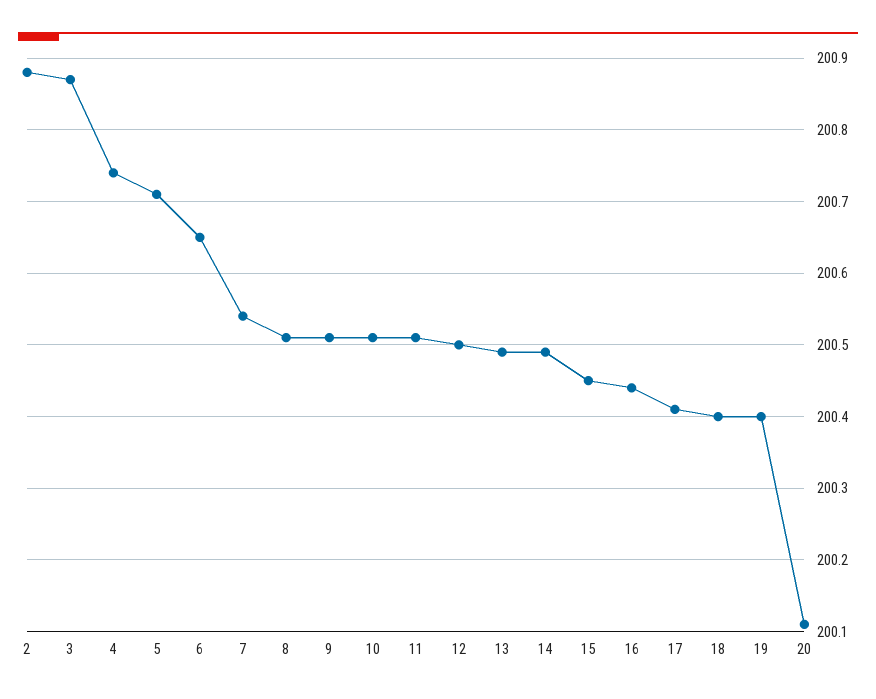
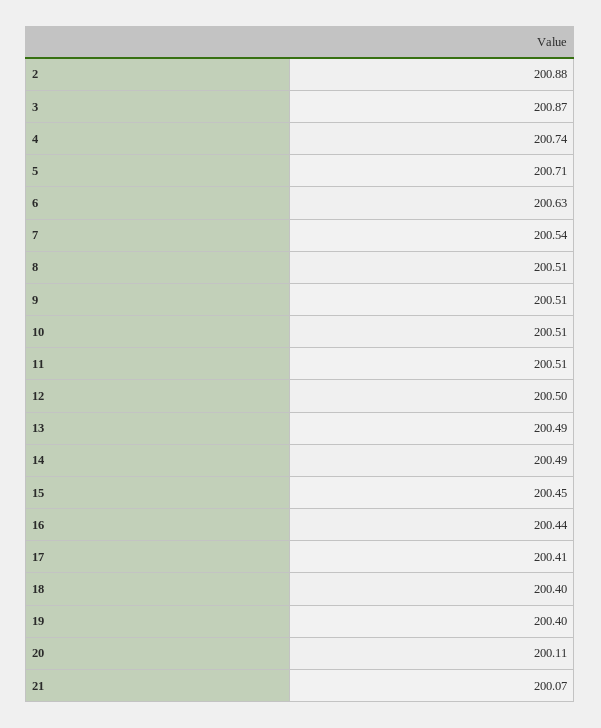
6: 200.65 -> 200.63
21: none -> 200.07

